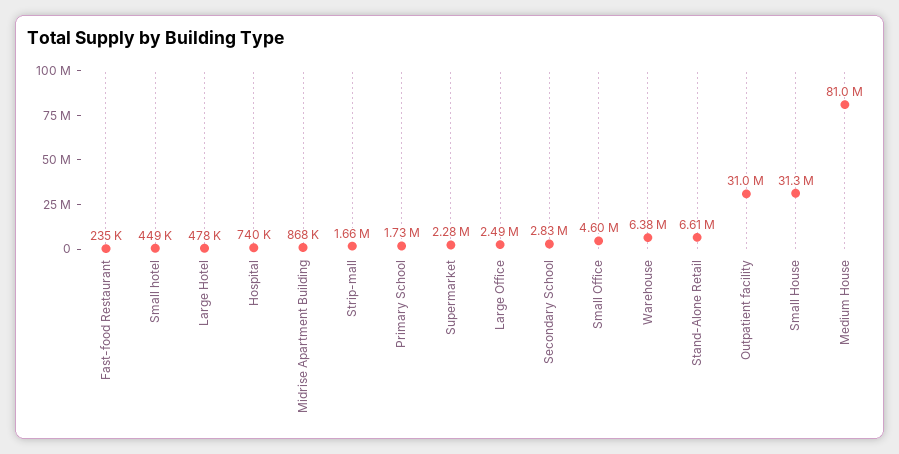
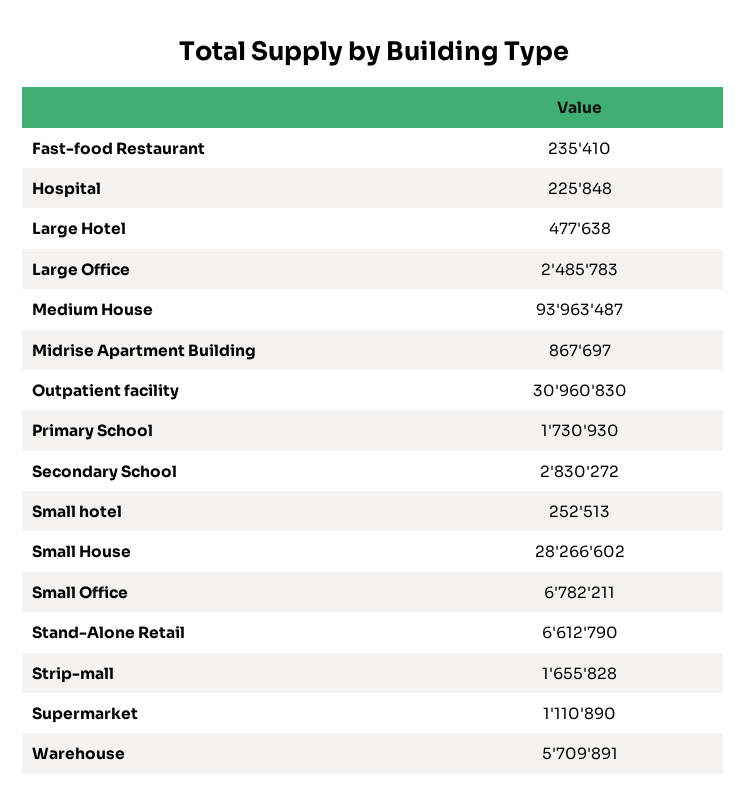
Small hotel: 449000 -> 252513
Hospital: 740000 -> 225848
Supermarket: 2280000 -> 1110890
Small Office: 4600000 -> 6782211
Warehouse: 6380000 -> 5709891
Small House: 31300000 -> 28266602
Medium House: 81000000 -> 93963487

